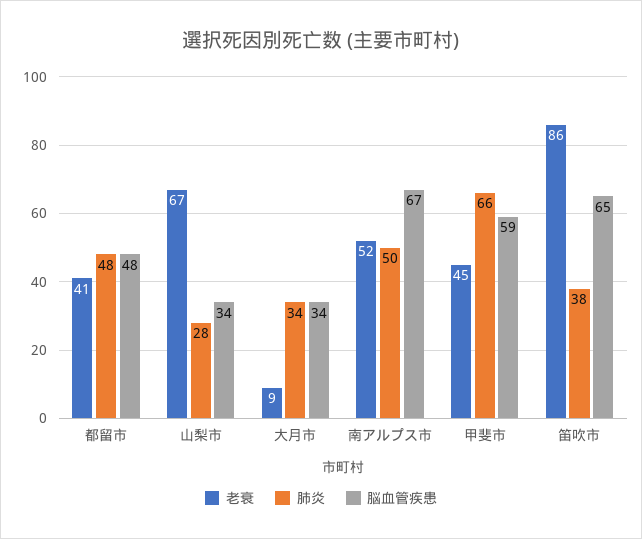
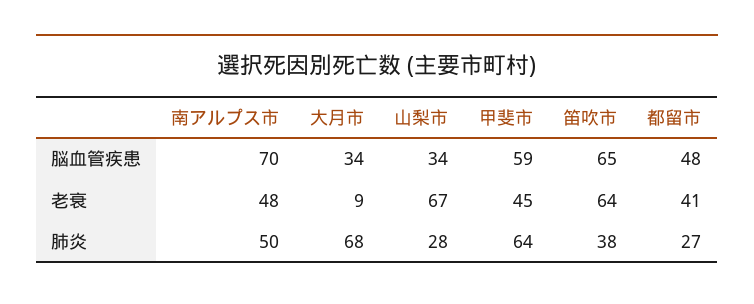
肺炎, 都留市: 48 -> 27
肺炎, 大月市: 34 -> 68
老衰, 南アルプス市: 52 -> 48
脳血管疾患, 南アルプス市: 67 -> 70
肺炎, 甲斐市: 66 -> 64
老衰, 笛吹市: 86 -> 64

